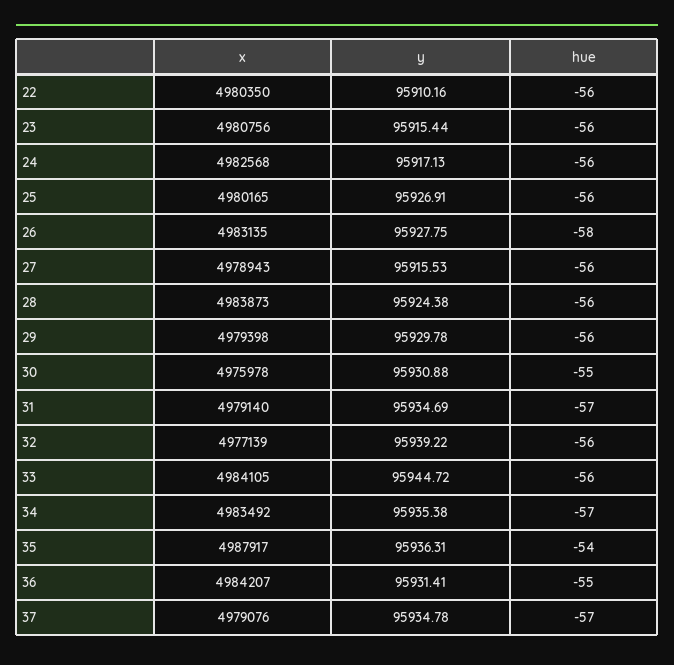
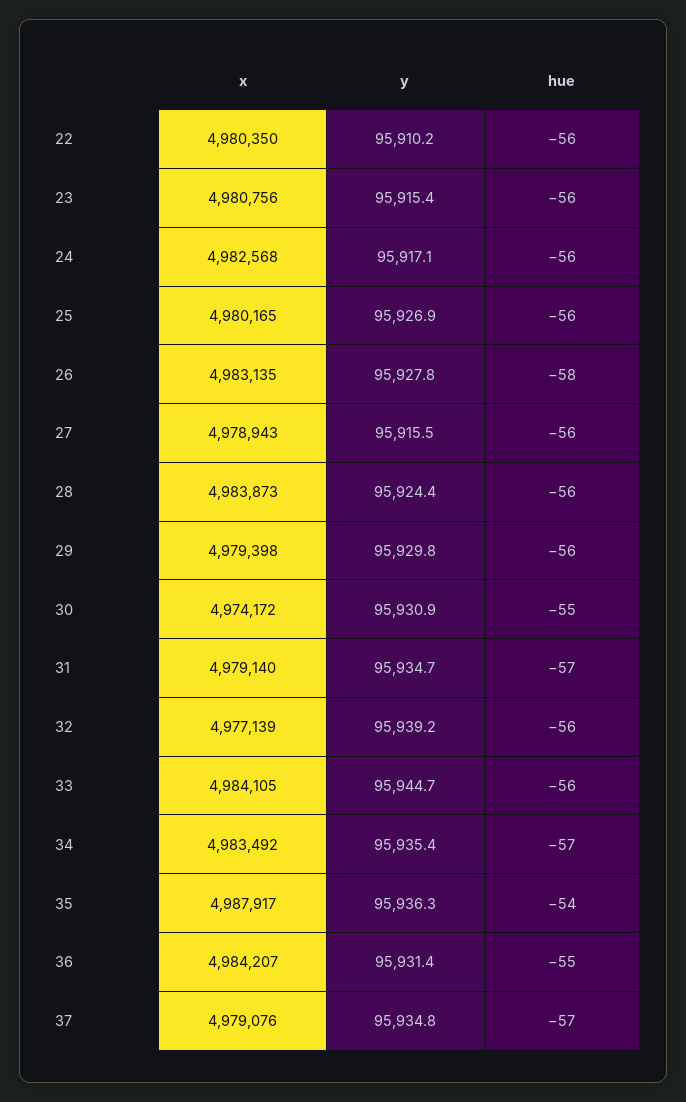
x, 30: 4975978 -> 4974172

